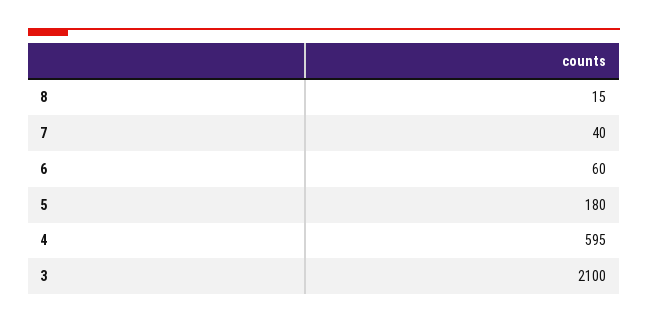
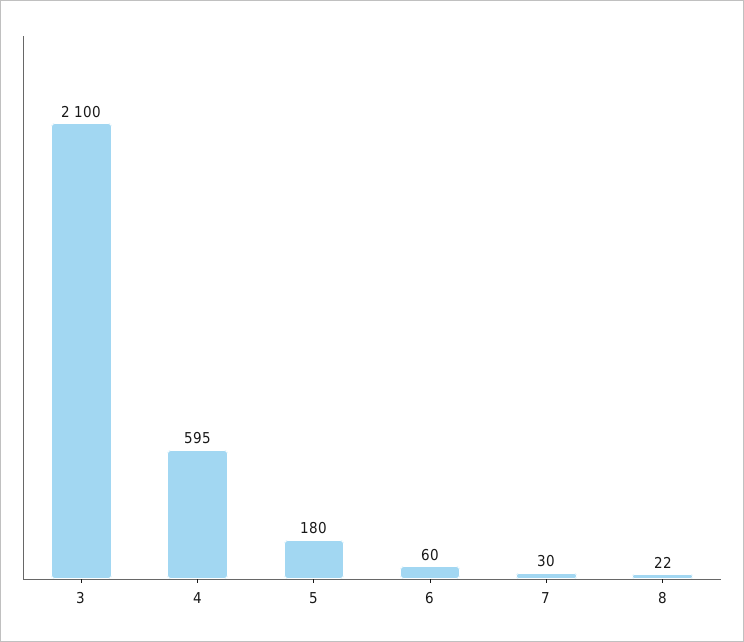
8: 15 -> 22
7: 40 -> 30

